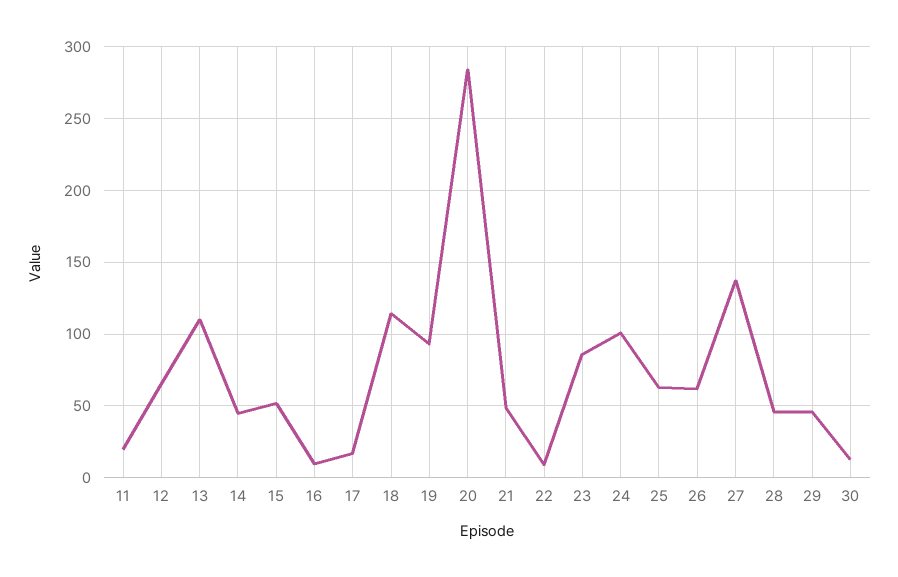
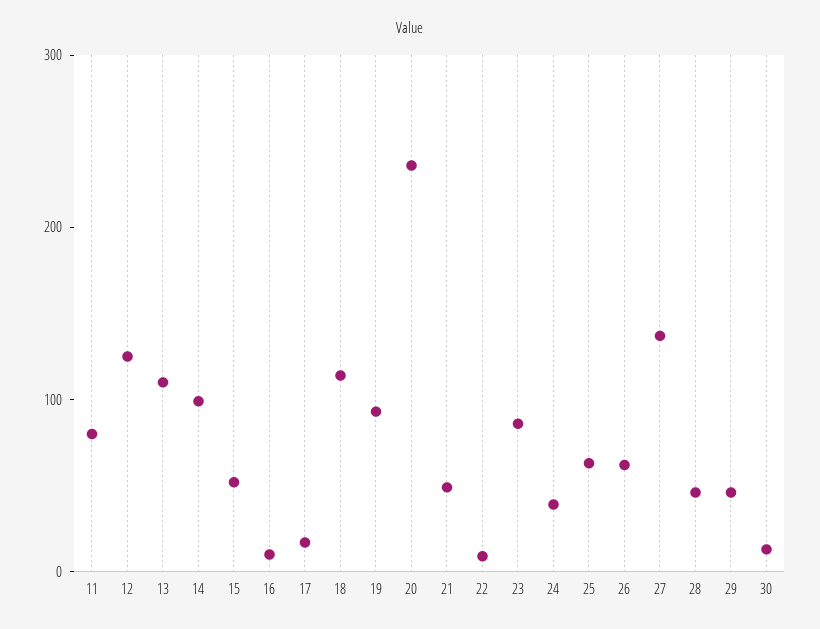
11: 20 -> 80
12: 65 -> 120
14: 45 -> 100
20: 285 -> 240
24: 100 -> 40

